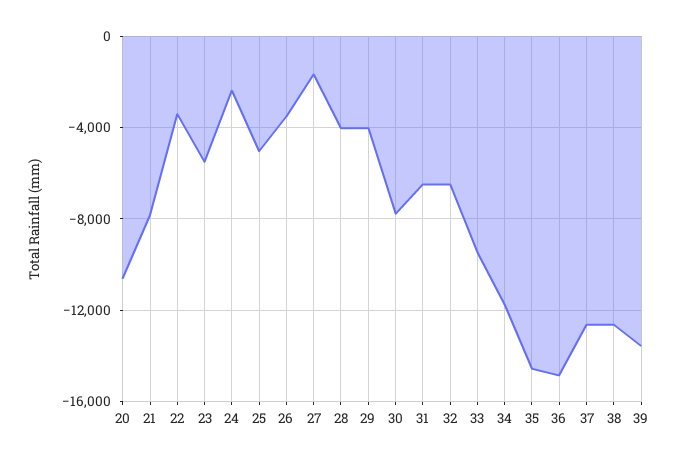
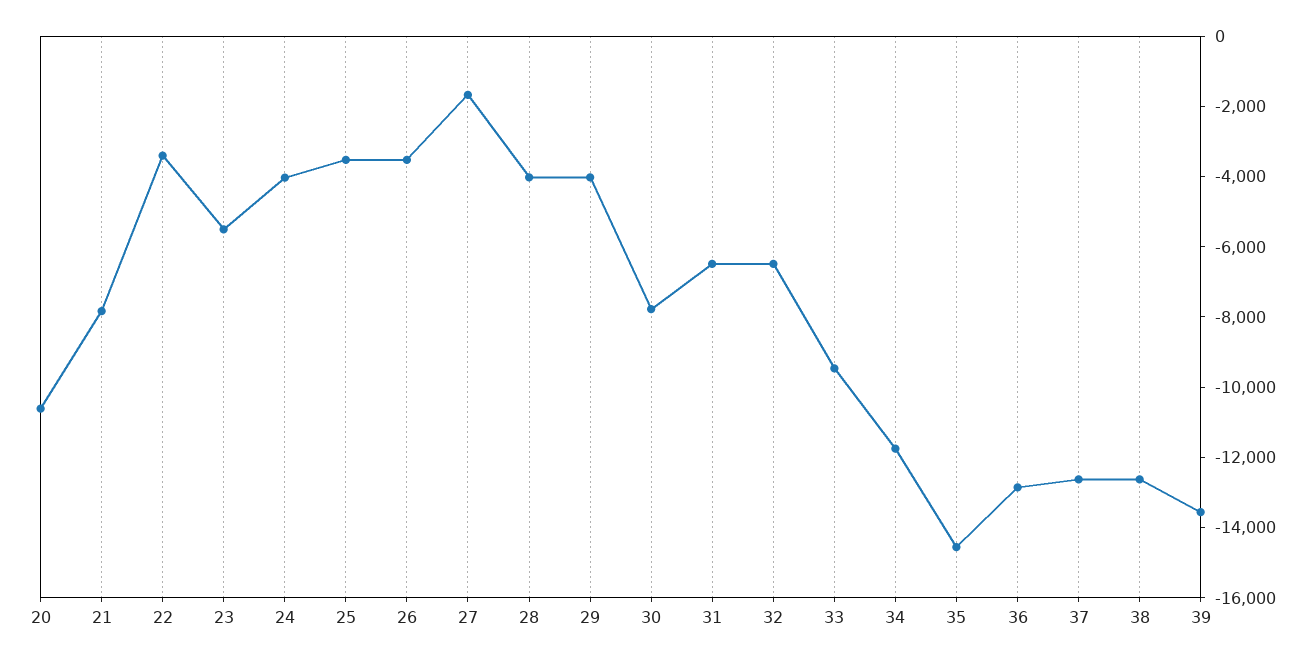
24: -2500 -> -4000
25: -5000 -> -3500
36: -15000 -> -13000

